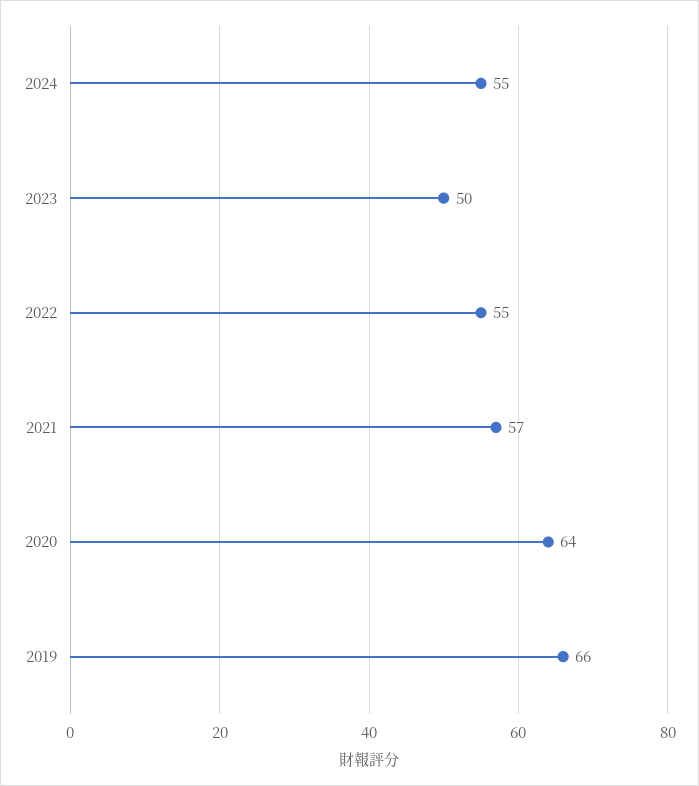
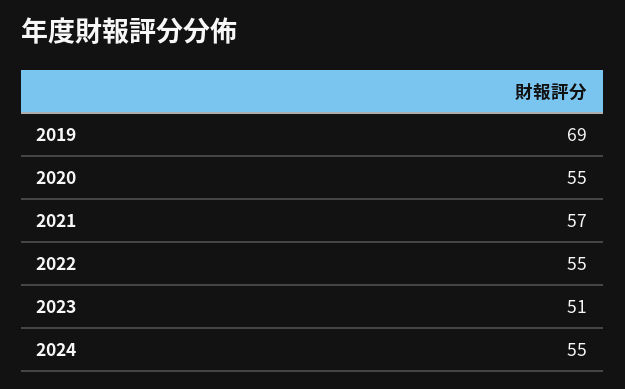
2023: 50 -> 51
2020: 64 -> 55
2019: 66 -> 69

